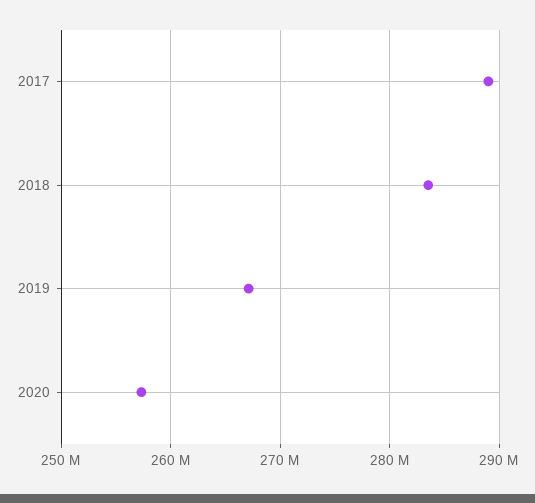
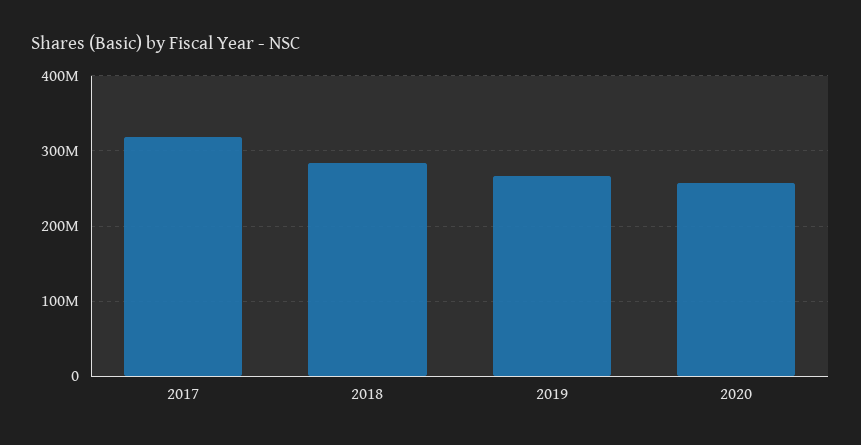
2017: 289000000 -> 320000000

